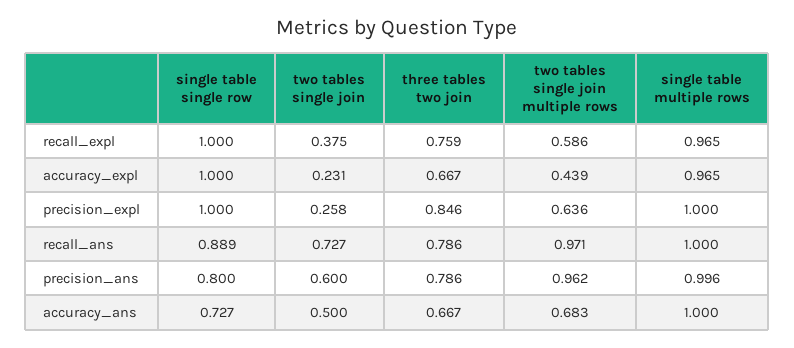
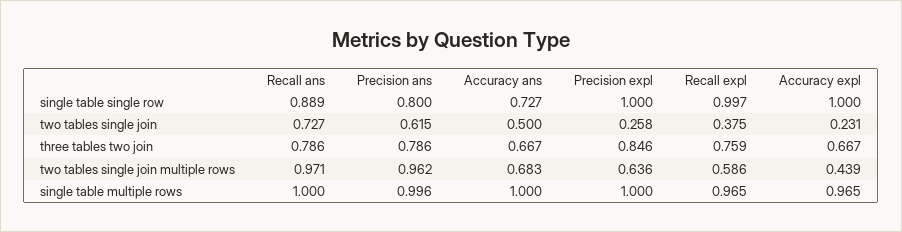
single table single row, recall_expl: 1 -> 0.997
two tables single join, precision_ans: 0.6 -> 0.615

